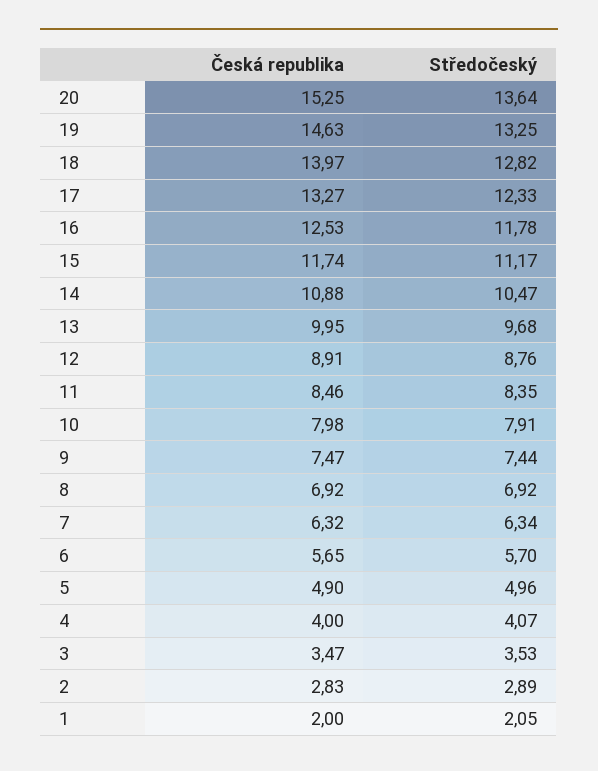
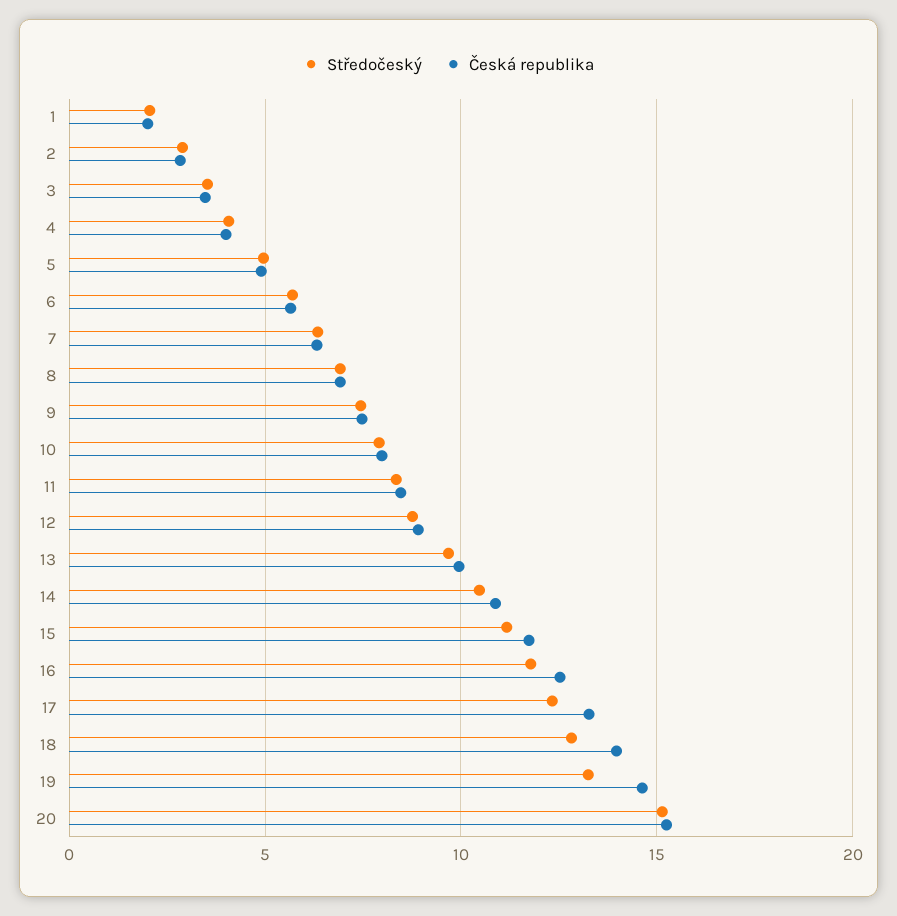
Středočeský, 20: 13.64 -> 15

